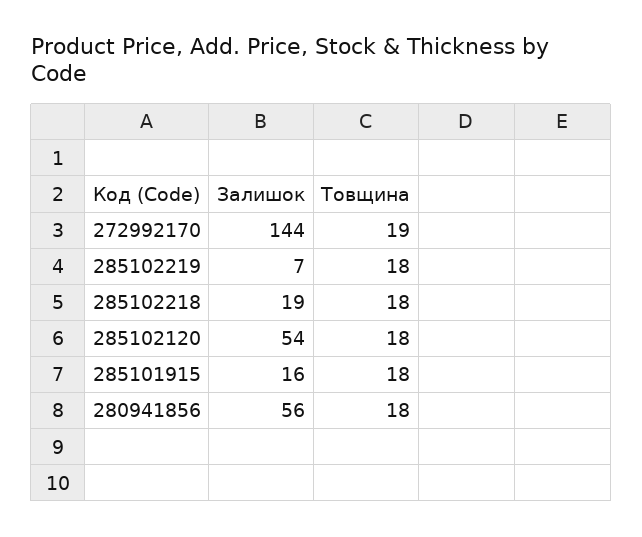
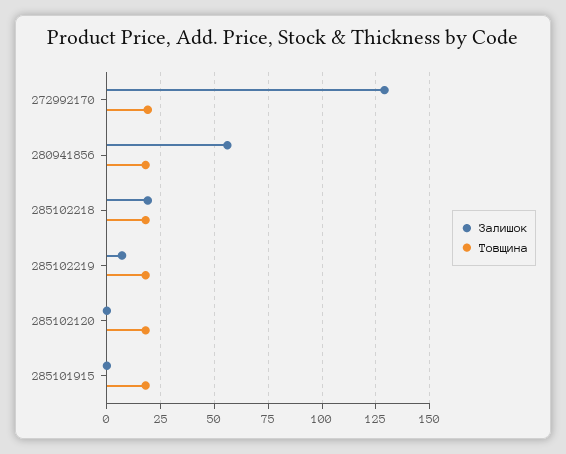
Залишок, 272992170: 144 -> 130
Залишок, 285102120: 54 -> 0
Залишок, 285101915: 16 -> 0

